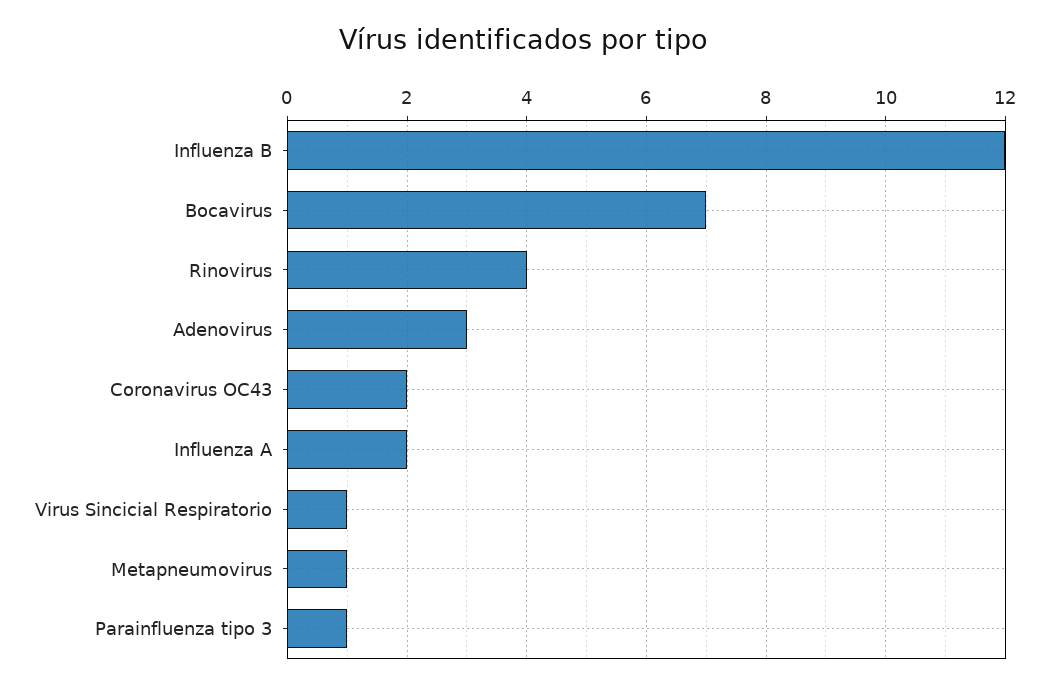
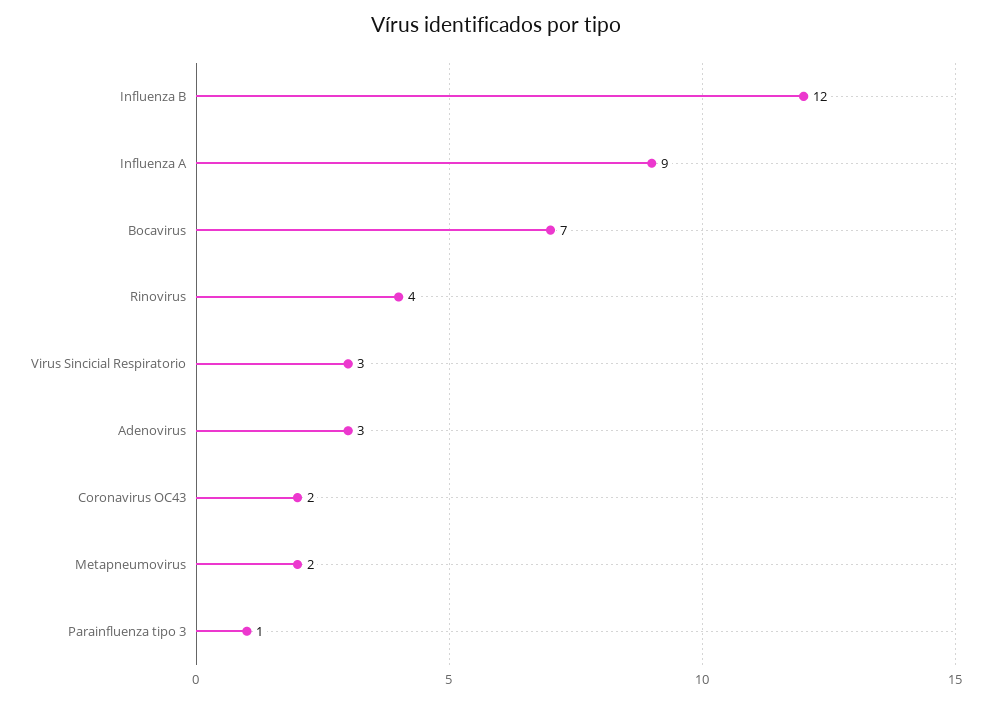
Influenza A: 2 -> 9
Virus Sincicial Respiratorio: 1 -> 3
Metapneumovirus: 1 -> 2

